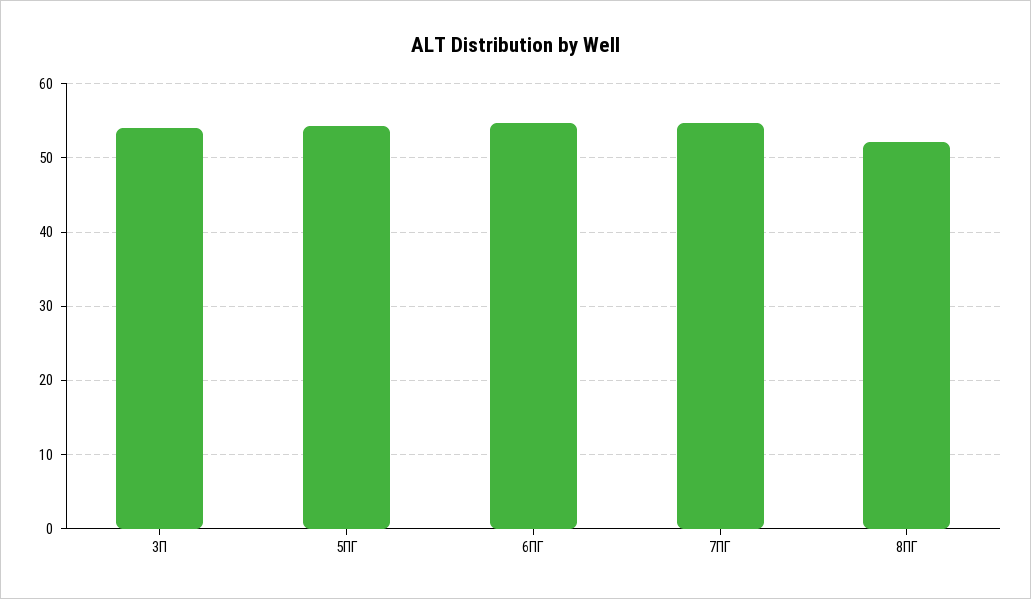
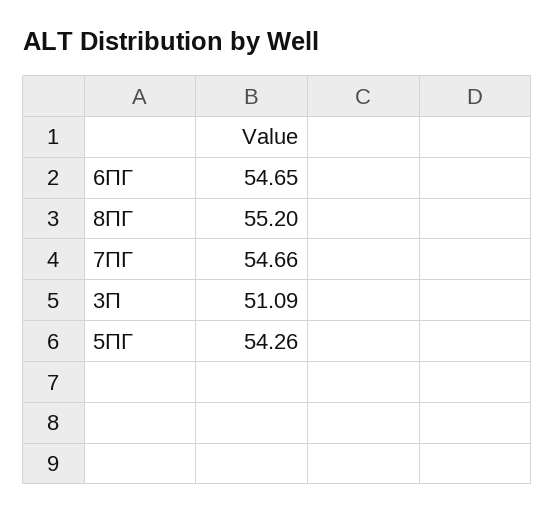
3П: 54 -> 51.09
8ПГ: 52 -> 55.2

